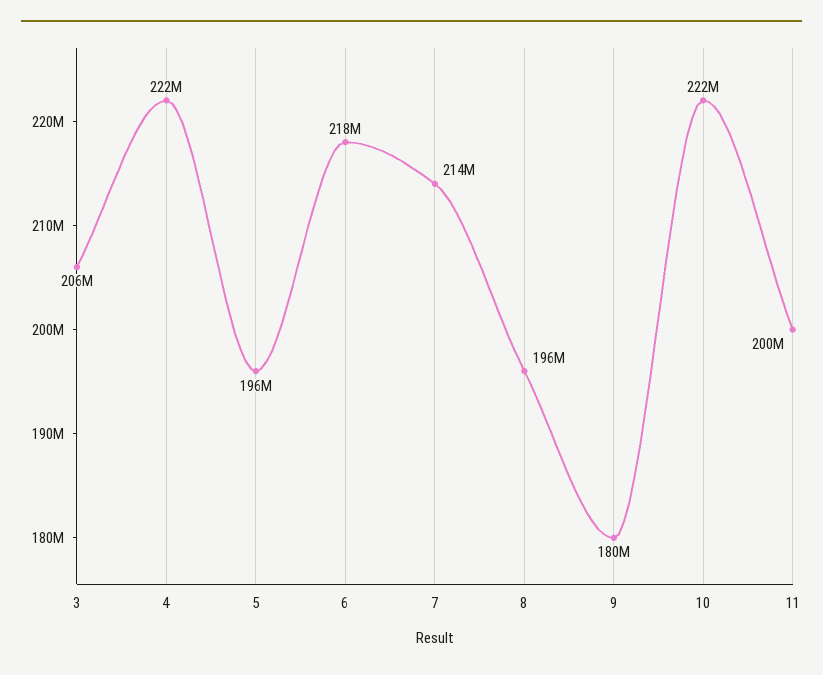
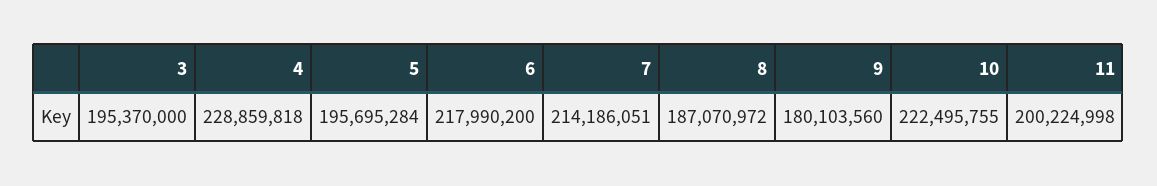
3: 206000000 -> 195370000
4: 222000000 -> 228859818
8: 196000000 -> 187070972

